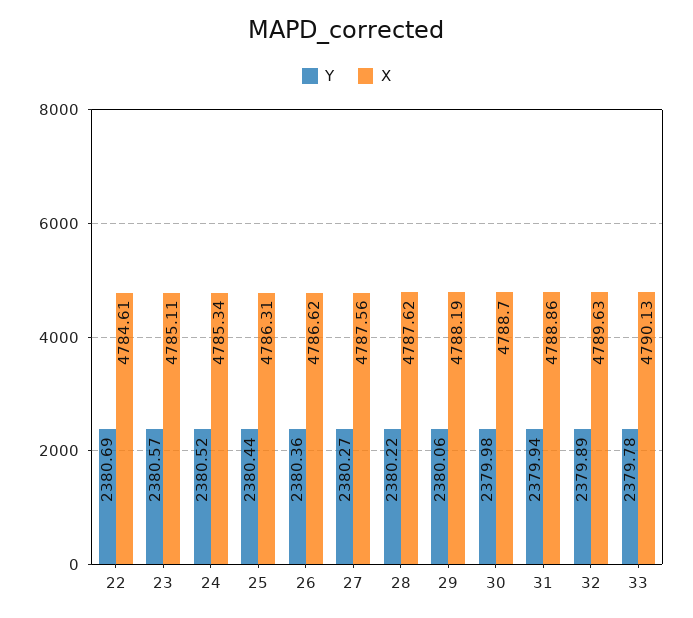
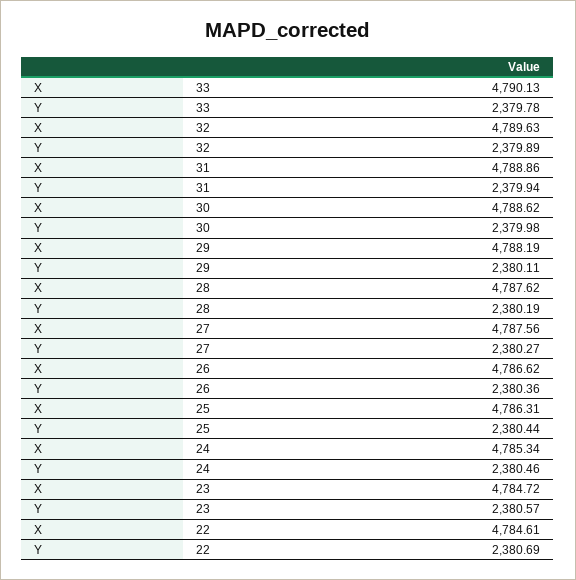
X, 23: 4785.11 -> 4784.72
Y, 24: 2380.52 -> 2380.46
Y, 28: 2380.22 -> 2380.19
Y, 29: 2380.06 -> 2380.11
X, 30: 4788.7 -> 4788.62

